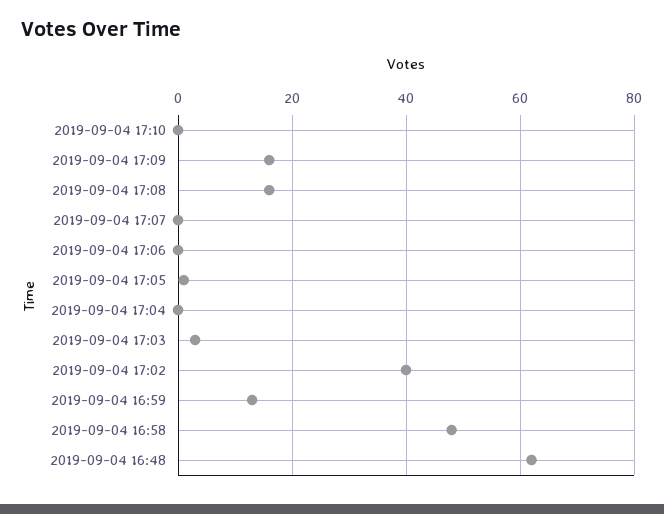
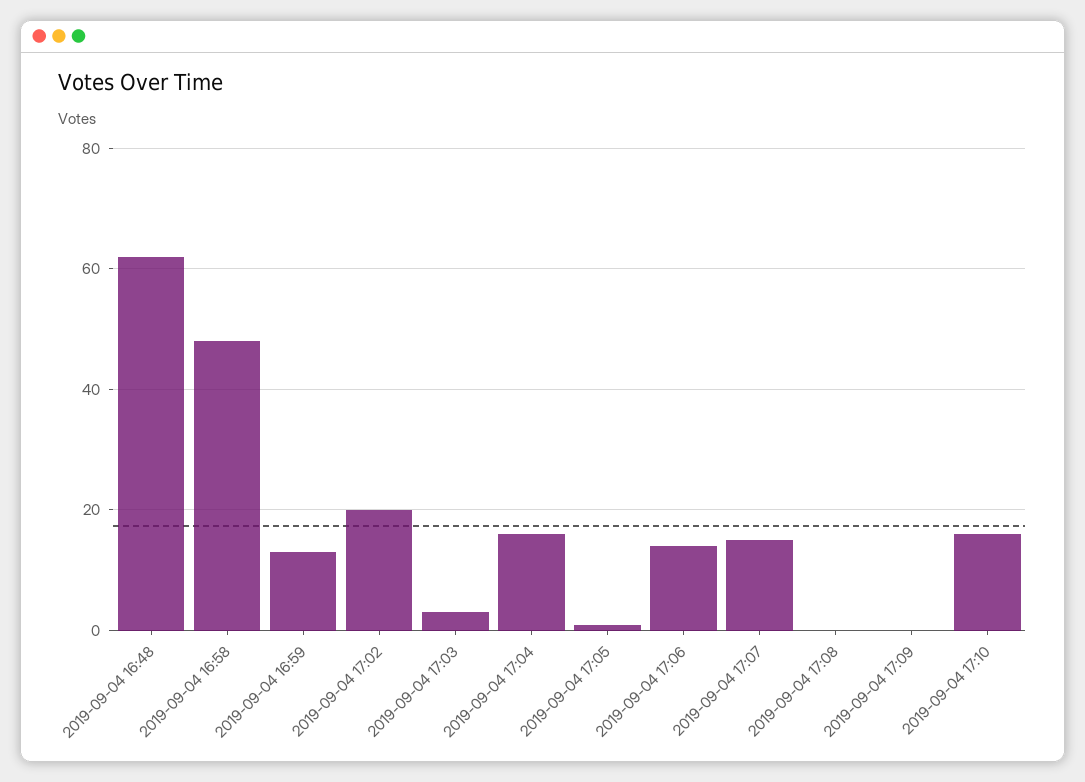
2019-09-04 17:10: 0 -> 15
2019-09-04 17:09: 15 -> 0
2019-09-04 17:08: 15 -> 0
2019-09-04 17:07: 0 -> 15
2019-09-04 17:06: 0 -> 15
2019-09-04 17:04: 0 -> 15
2019-09-04 17:02: 40 -> 20

